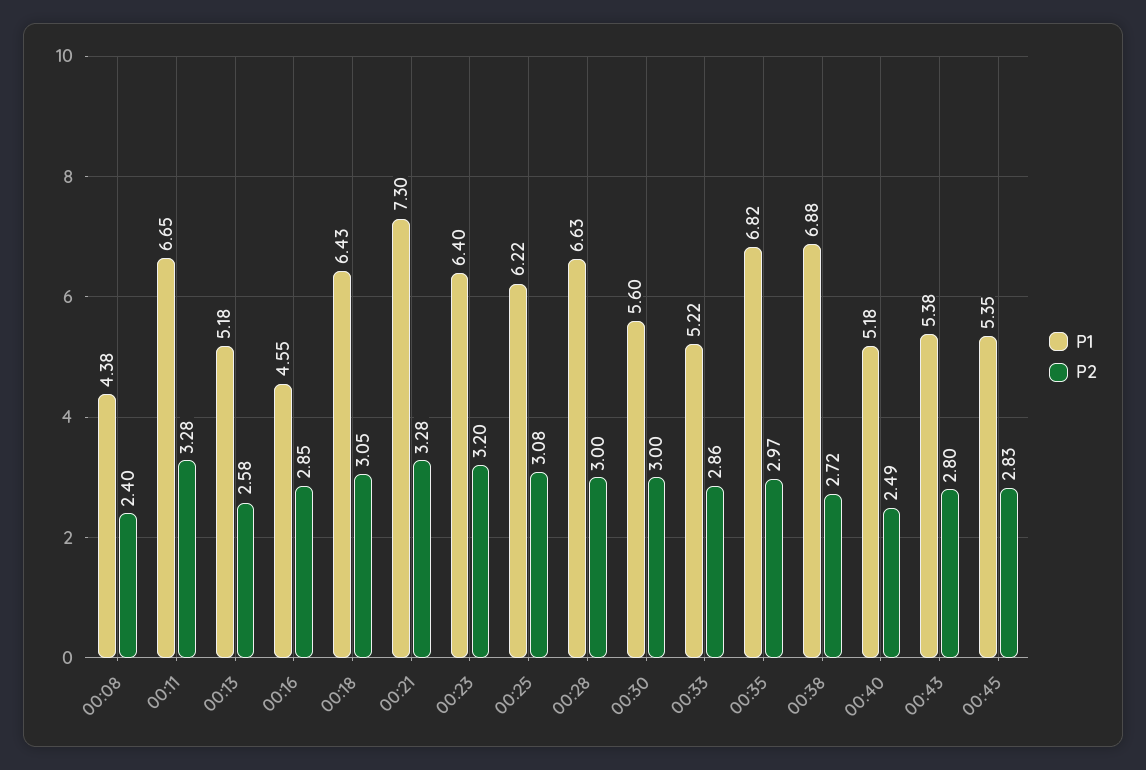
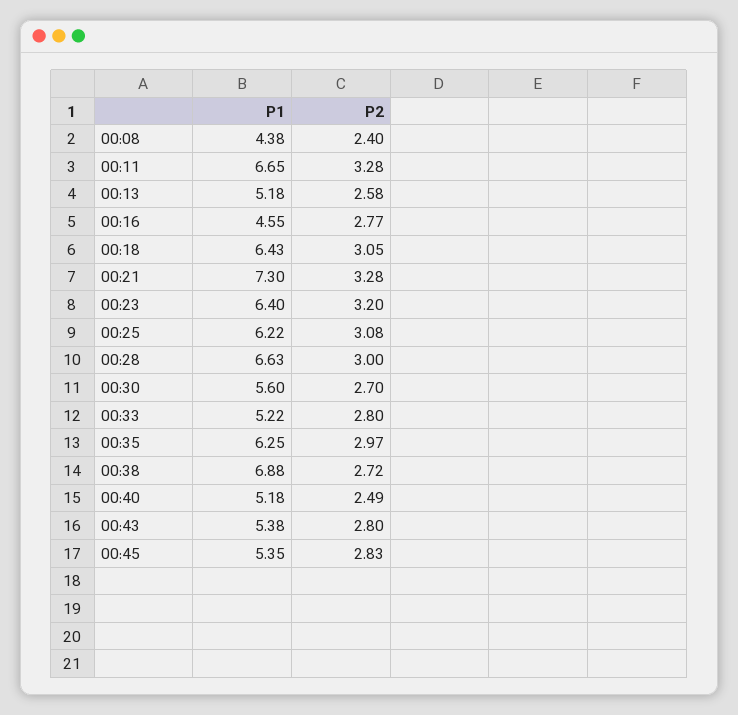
P2, 00:16: 2.85 -> 2.77
P2, 00:30: 3 -> 2.7
P2, 00:33: 2.86 -> 2.8
P1, 00:35: 6.82 -> 6.25

